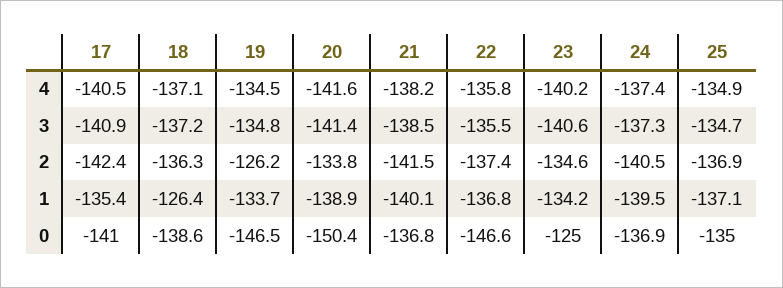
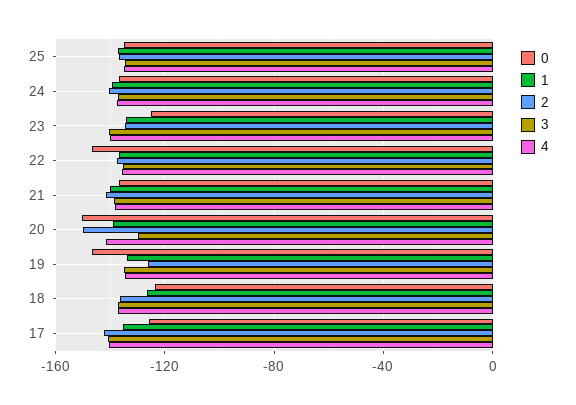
3, 20: -141.4 -> -130
2, 20: -133.8 -> -150
0, 17: -141 -> -125
0, 18: -138.6 -> -125

